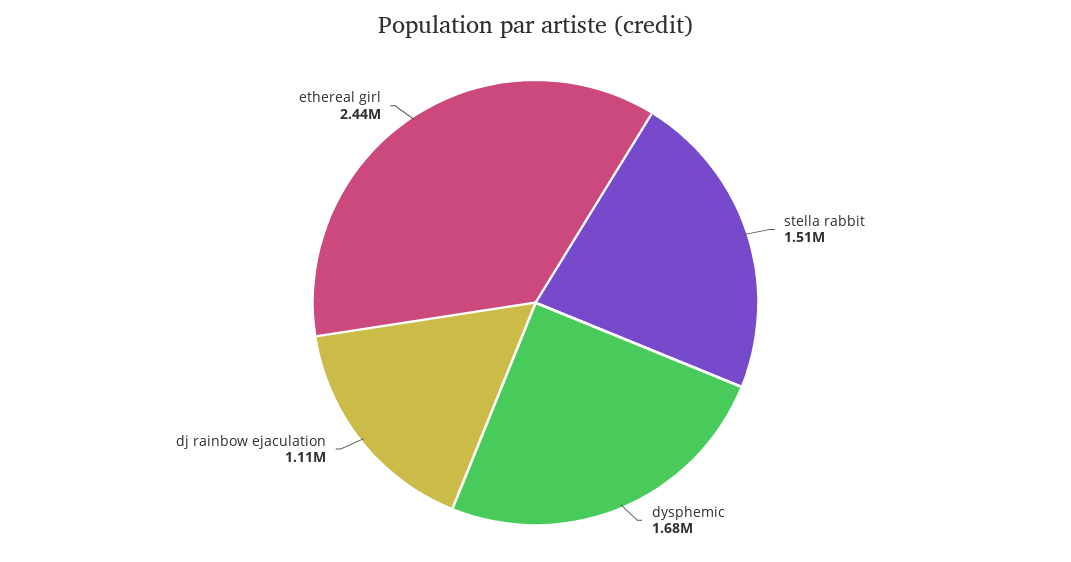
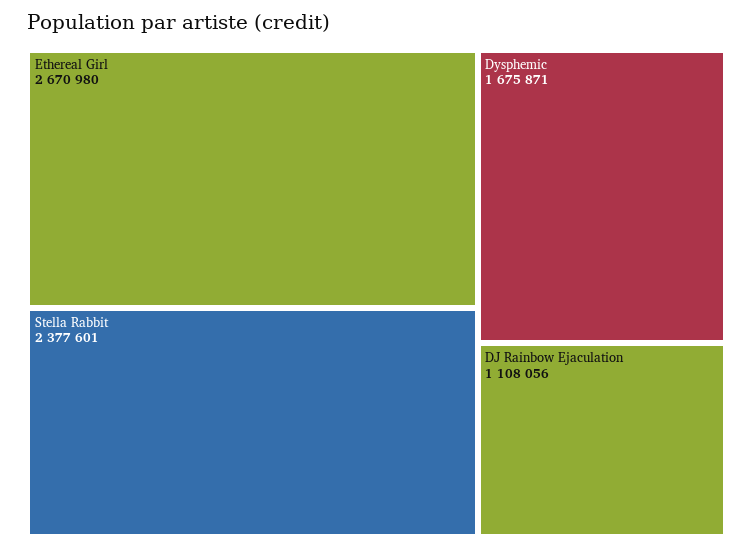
stella rabbit: 1510000 -> 2377601
ethereal girl: 2440000 -> 2670980

